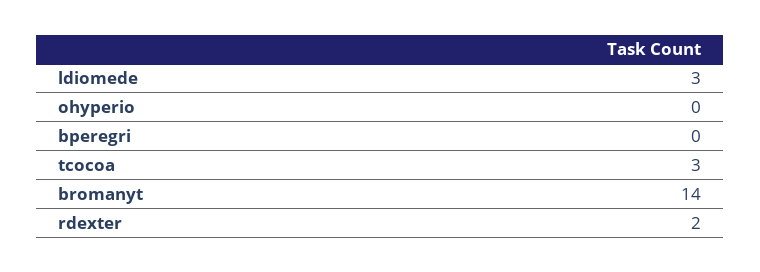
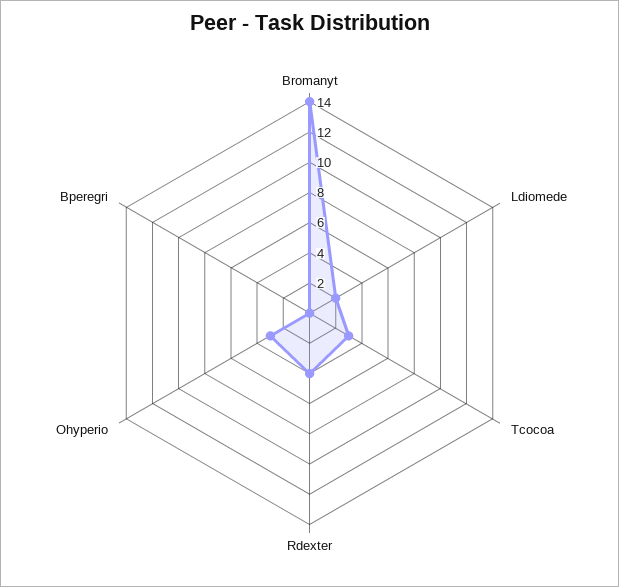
ldiomede: 3 -> 2
ohyperio: 0 -> 3
rdexter: 2 -> 4

